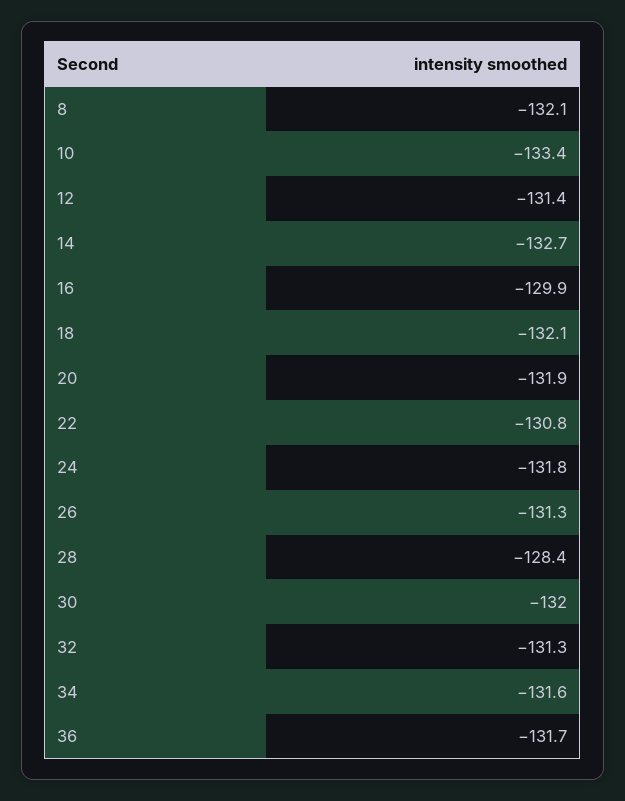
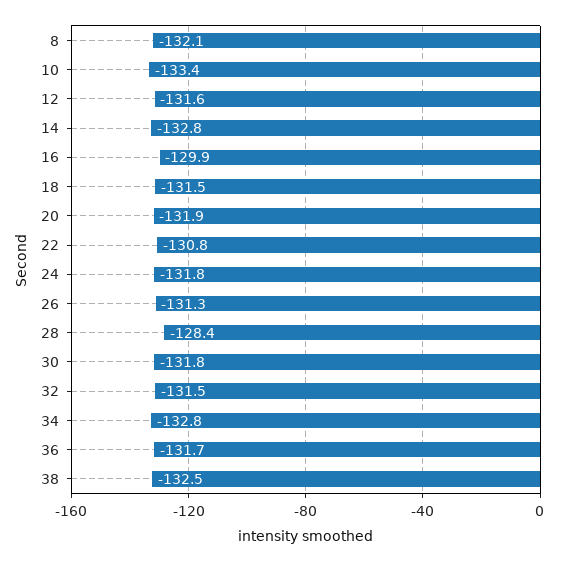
12: -131.4 -> -131.6
14: -132.7 -> -132.8
18: -132.1 -> -131.5
30: -132 -> -131.8
32: -131.3 -> -131.5
34: -131.6 -> -132.8
38: none -> -132.5

